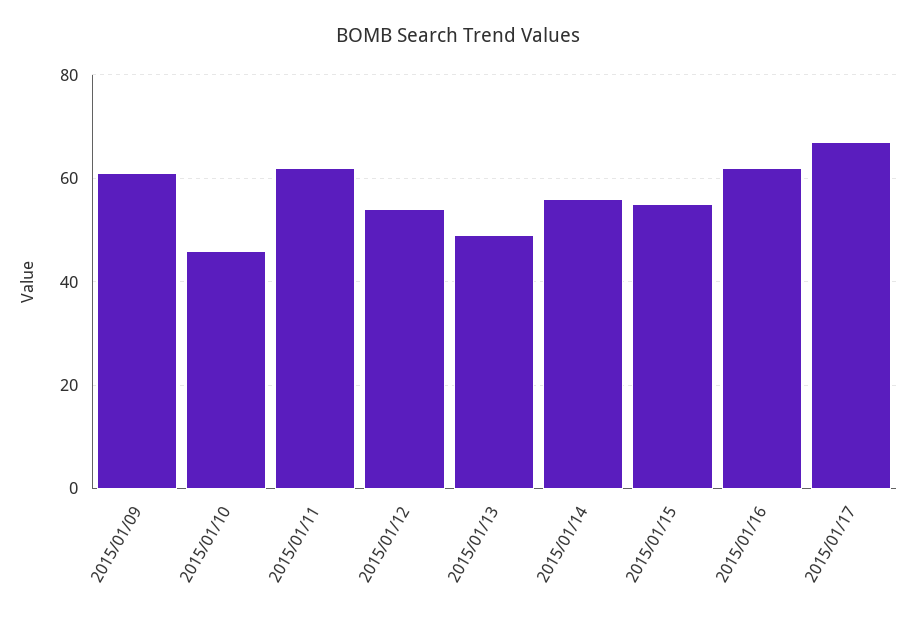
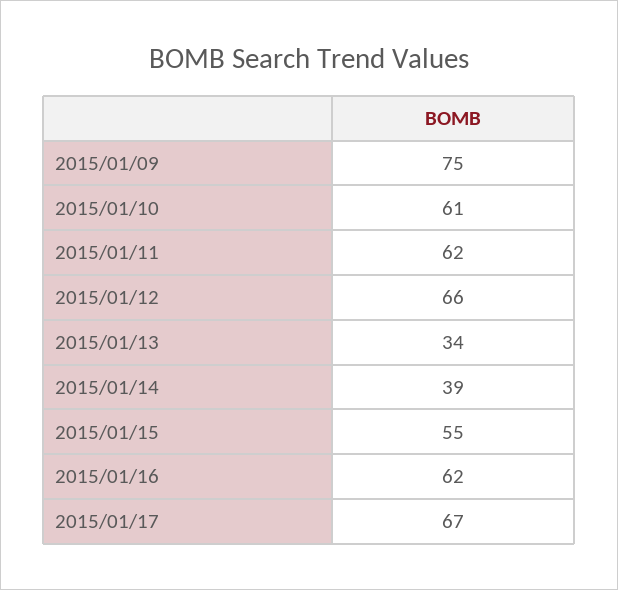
2015/01/09: 60 -> 75
2015/01/10: 45 -> 61
2015/01/12: 55 -> 66
2015/01/13: 50 -> 34
2015/01/14: 55 -> 39

